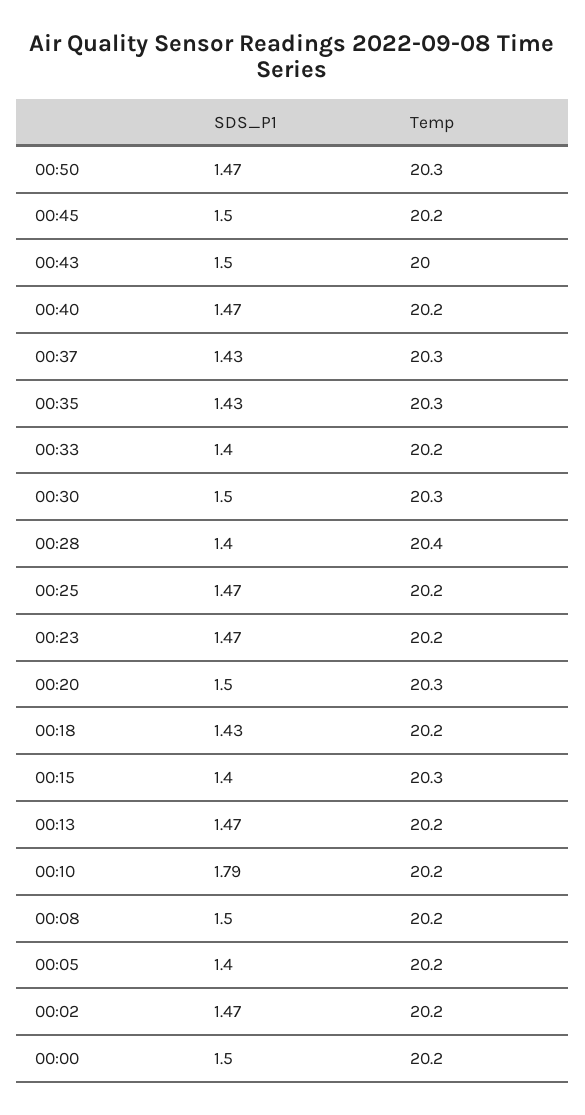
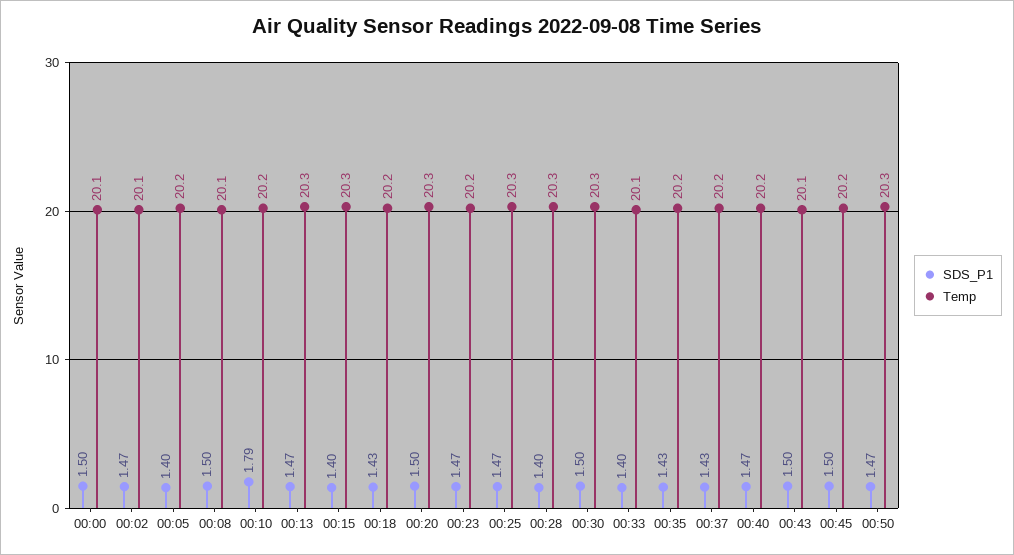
Temp, 00:43: 20 -> 20.1
Temp, 00:37: 20.3 -> 20.2
Temp, 00:35: 20.3 -> 20.2
Temp, 00:33: 20.2 -> 20.1
Temp, 00:28: 20.4 -> 20.3
Temp, 00:25: 20.2 -> 20.3
Temp, 00:13: 20.2 -> 20.3
Temp, 00:08: 20.2 -> 20.1
Temp, 00:02: 20.2 -> 20.1
Temp, 00:00: 20.2 -> 20.1

